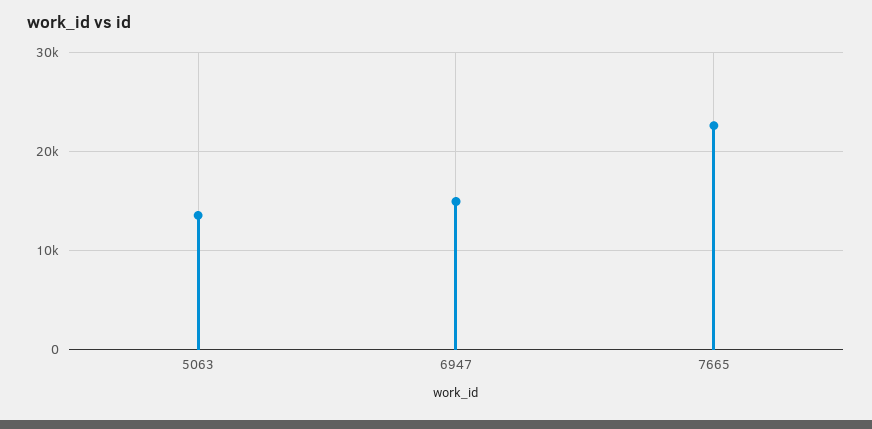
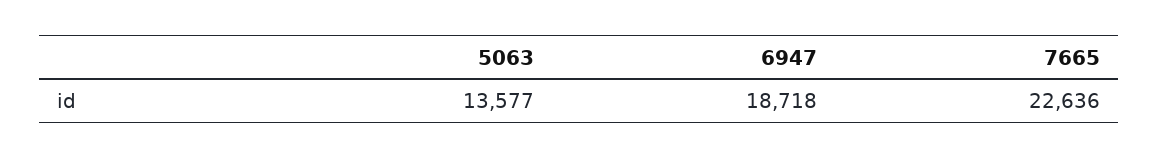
6947: 15000 -> 18718

